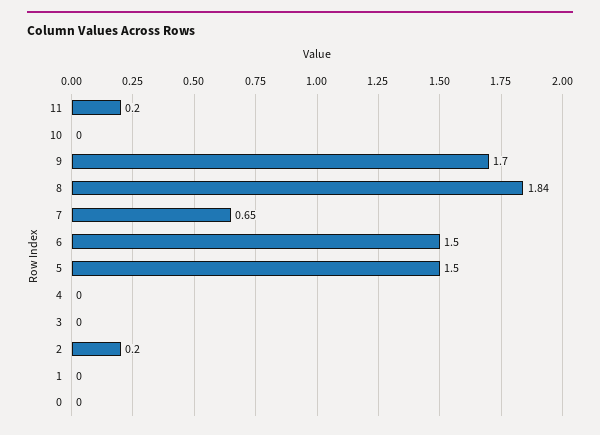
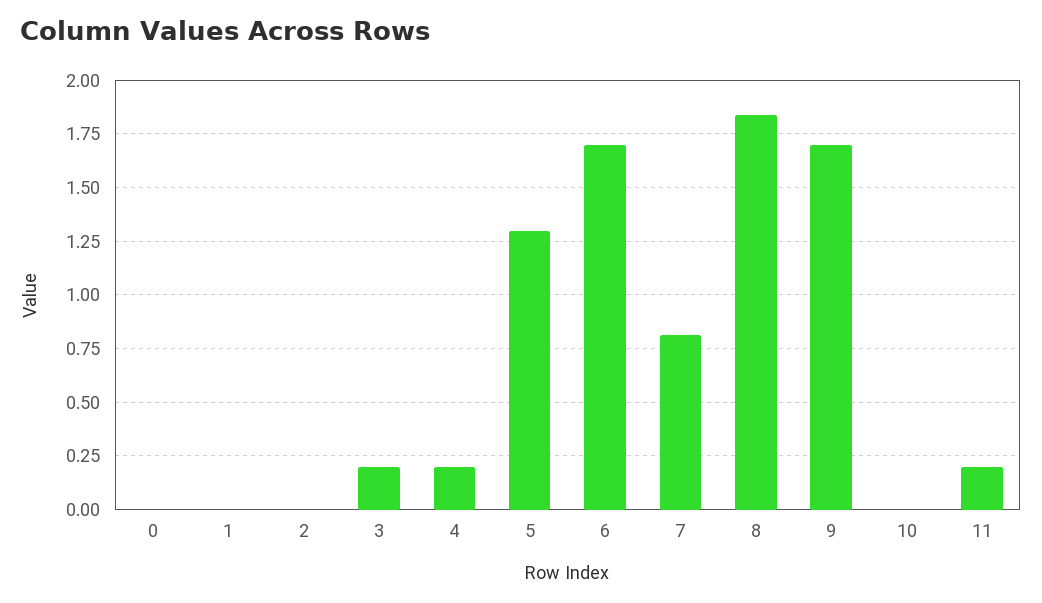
7: 0.65 -> 0.8
6: 1.5 -> 1.7
5: 1.5 -> 1.3
4: 0 -> 0.2
3: 0 -> 0.2
2: 0.2 -> 0

